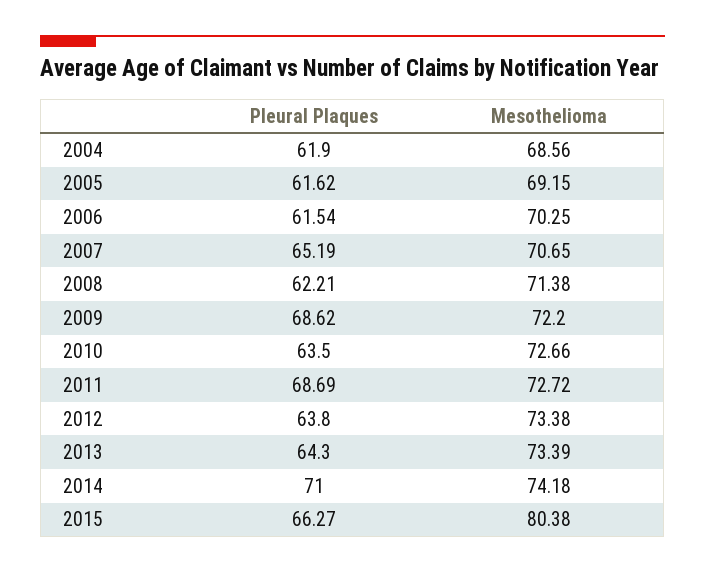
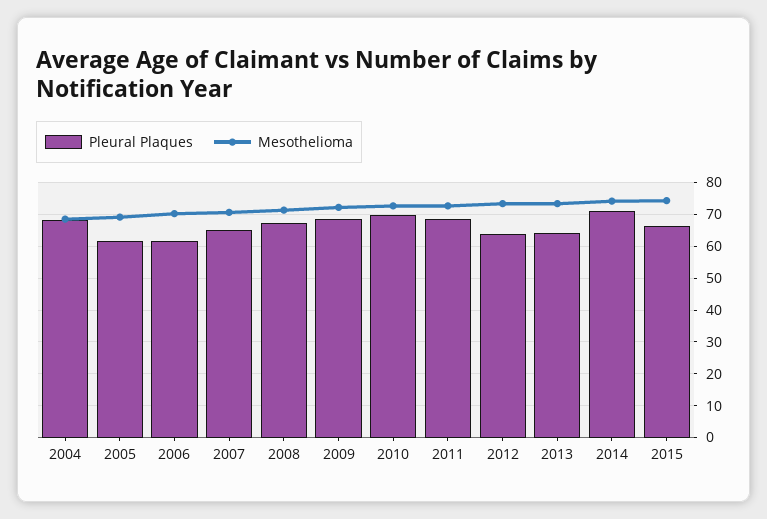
Pleural Plaques, 2004: 61.9 -> 68
Pleural Plaques, 2008: 62.21 -> 68
Pleural Plaques, 2010: 63.5 -> 70
Mesothelioma, 2015: 80.38 -> 74

